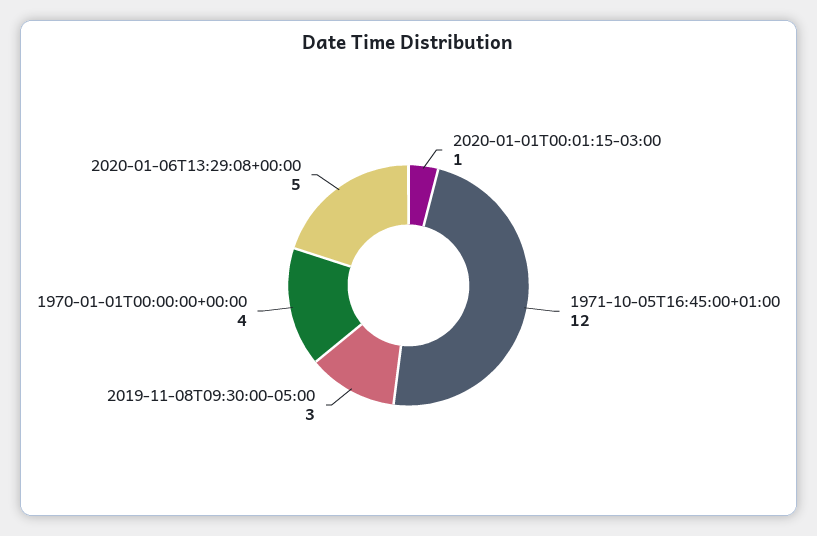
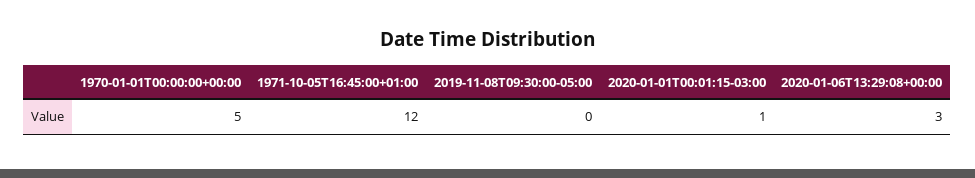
2019-11-08T09:30:00-05:00: 3 -> 0
1970-01-01T00:00:00+00:00: 4 -> 5
2020-01-06T13:29:08+00:00: 5 -> 3

